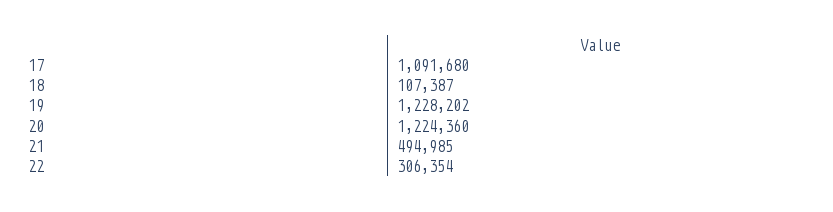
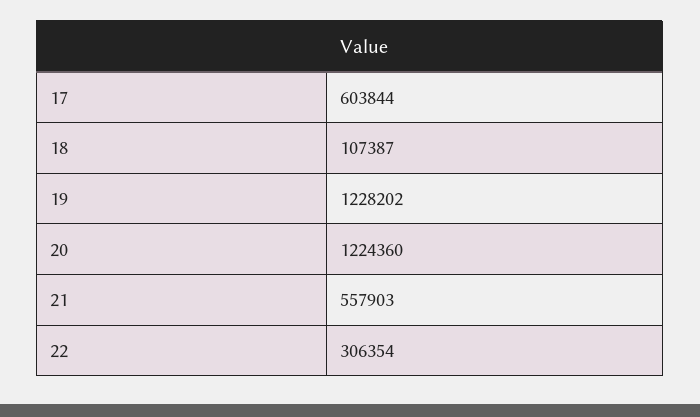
17: 1091680 -> 603844
21: 494985 -> 557903

